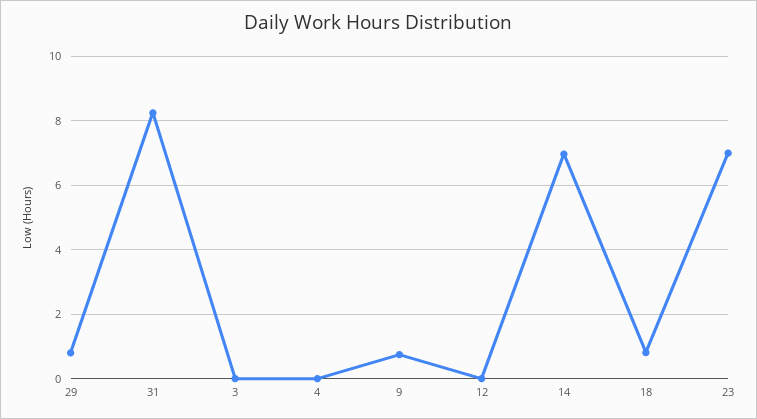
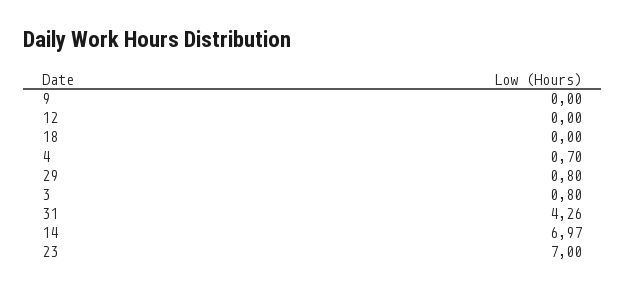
31: 8.2 -> 4.26
3: 0 -> 0.8
4: 0 -> 0.7
9: 0.8 -> 0
18: 0.8 -> 0

